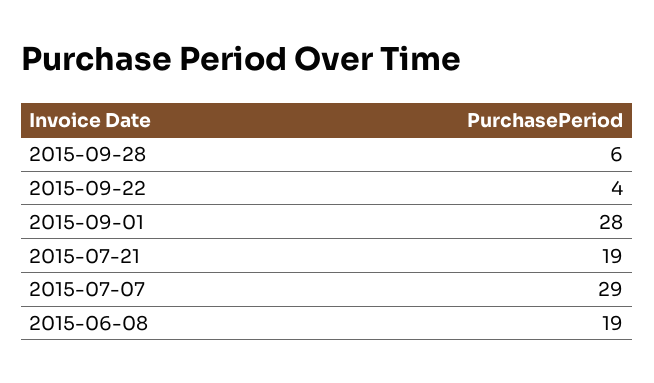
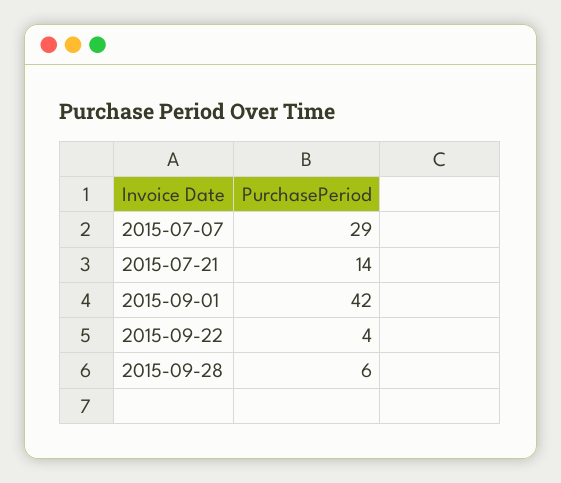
2015-09-01: 28 -> 42
2015-07-21: 19 -> 14
2015-06-08: 19 -> none

